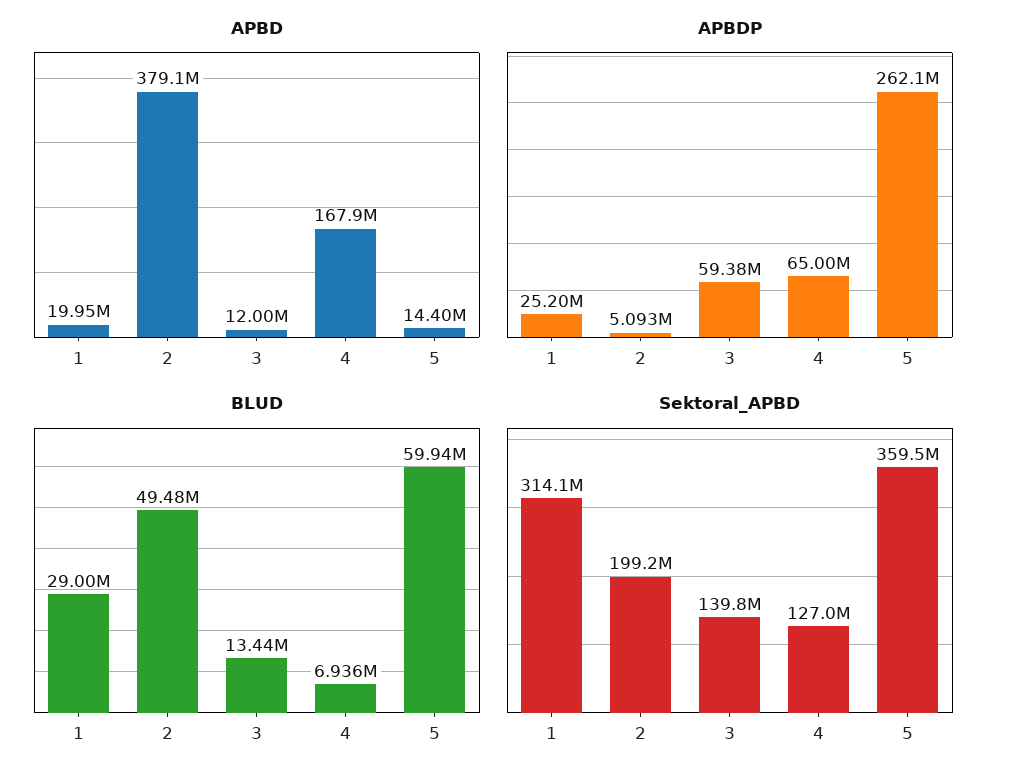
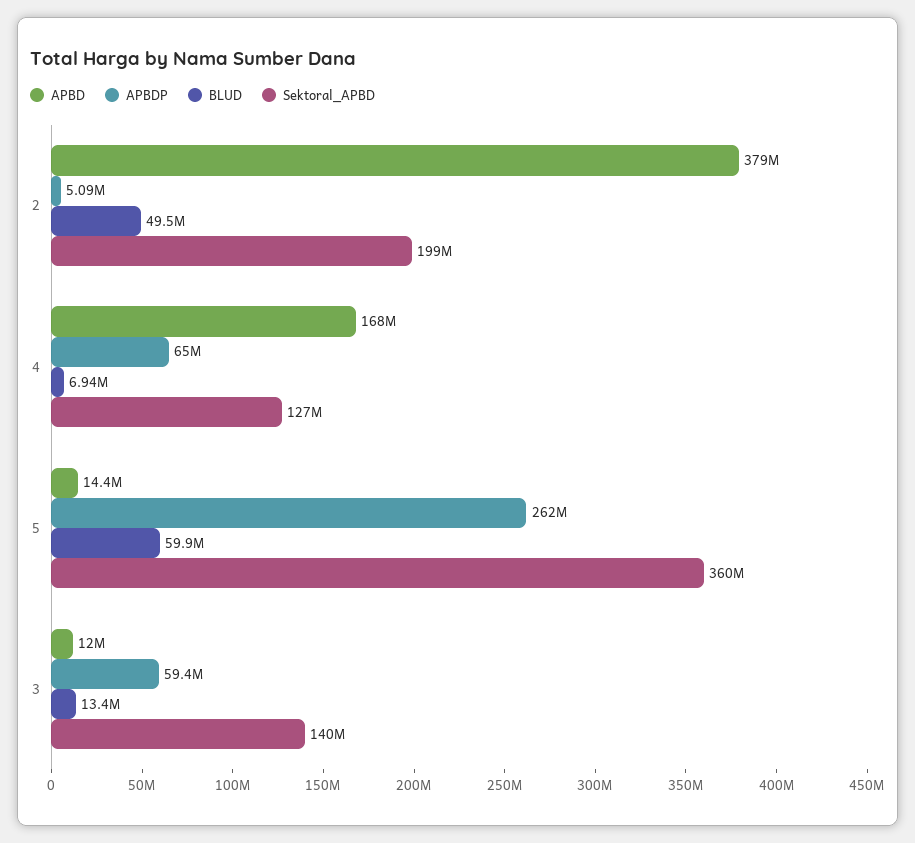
APBD, 1: 19950000 -> none
APBDP, 1: 25200000 -> none
BLUD, 1: 29000000 -> none
Sektoral_APBD, 1: 314100000 -> none

